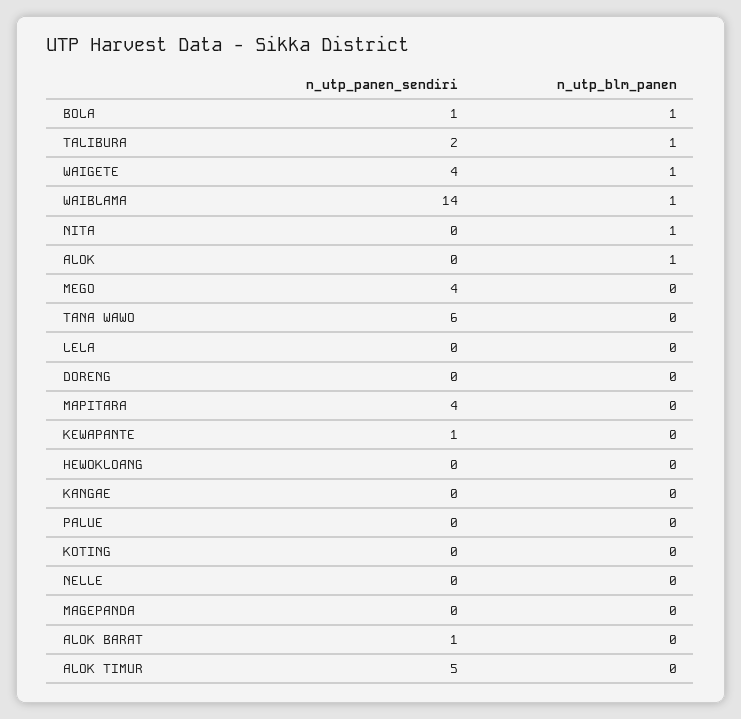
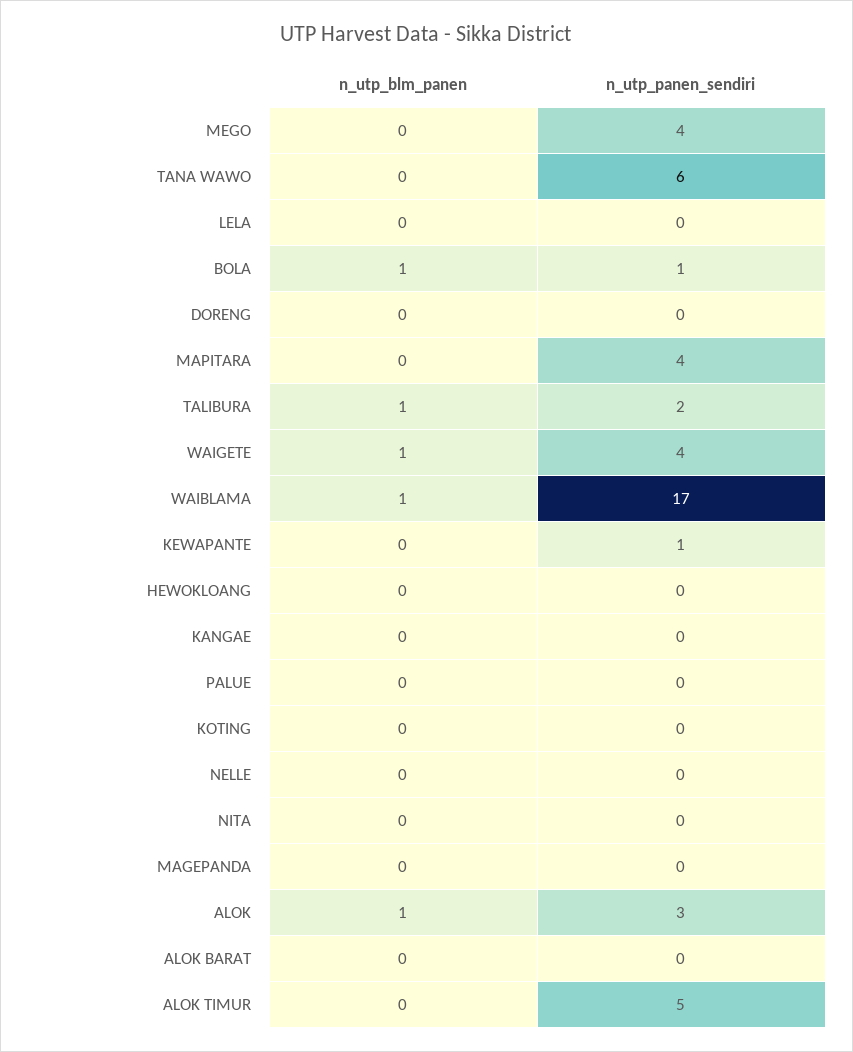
n_utp_panen_sendiri, WAIBLAMA: 14 -> 17
n_utp_blm_panen, NITA: 1 -> 0
n_utp_panen_sendiri, ALOK: 0 -> 3
n_utp_panen_sendiri, ALOK BARAT: 1 -> 0

